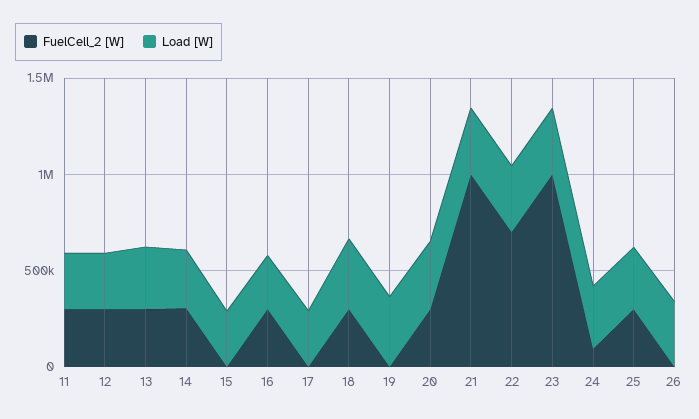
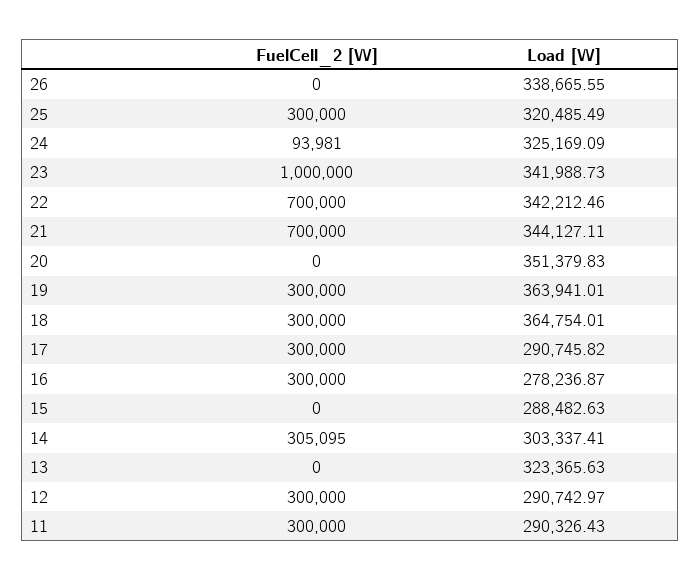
FuelCell_2 [W], 13: 300000 -> 0
FuelCell_2 [W], 17: 0 -> 300000
FuelCell_2 [W], 19: 0 -> 300000
FuelCell_2 [W], 20: 300000 -> 0
FuelCell_2 [W], 21: 1000000 -> 700000

